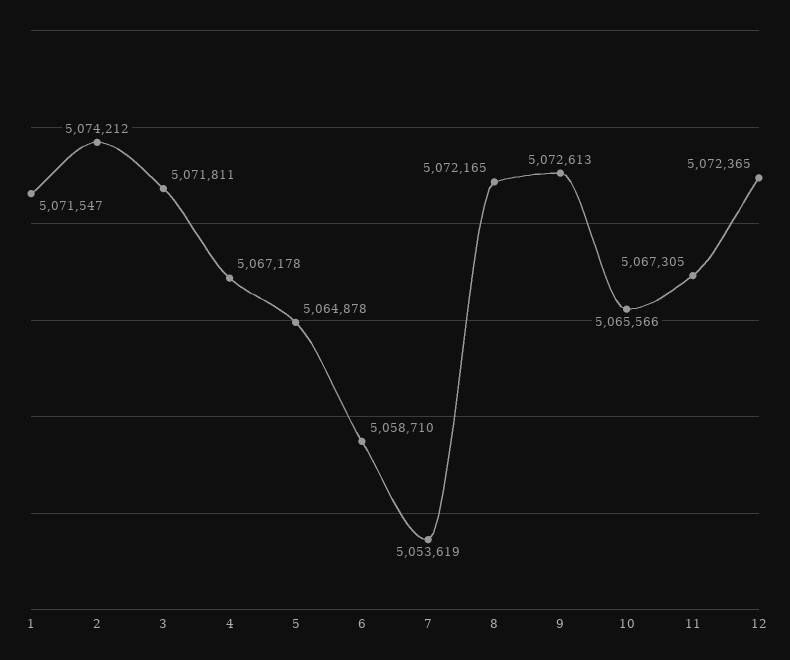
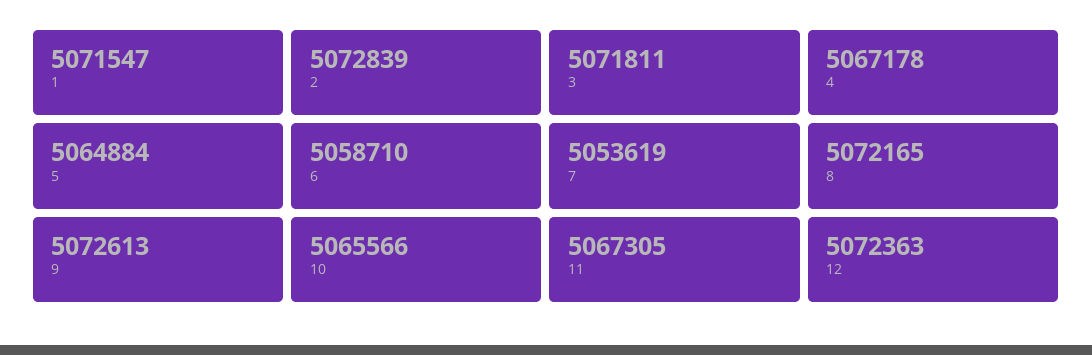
2: 5074212 -> 5072839
5: 5064878 -> 5064884
12: 5072365 -> 5072363

